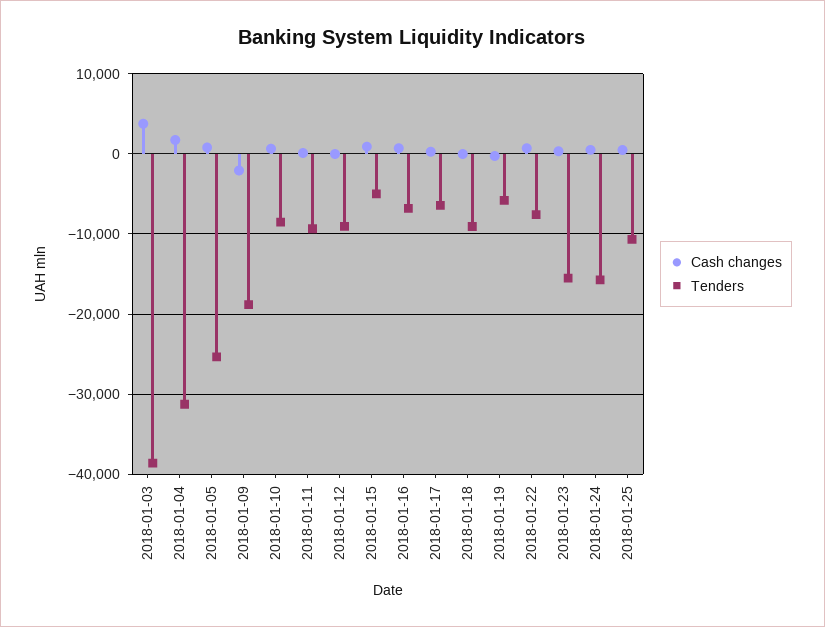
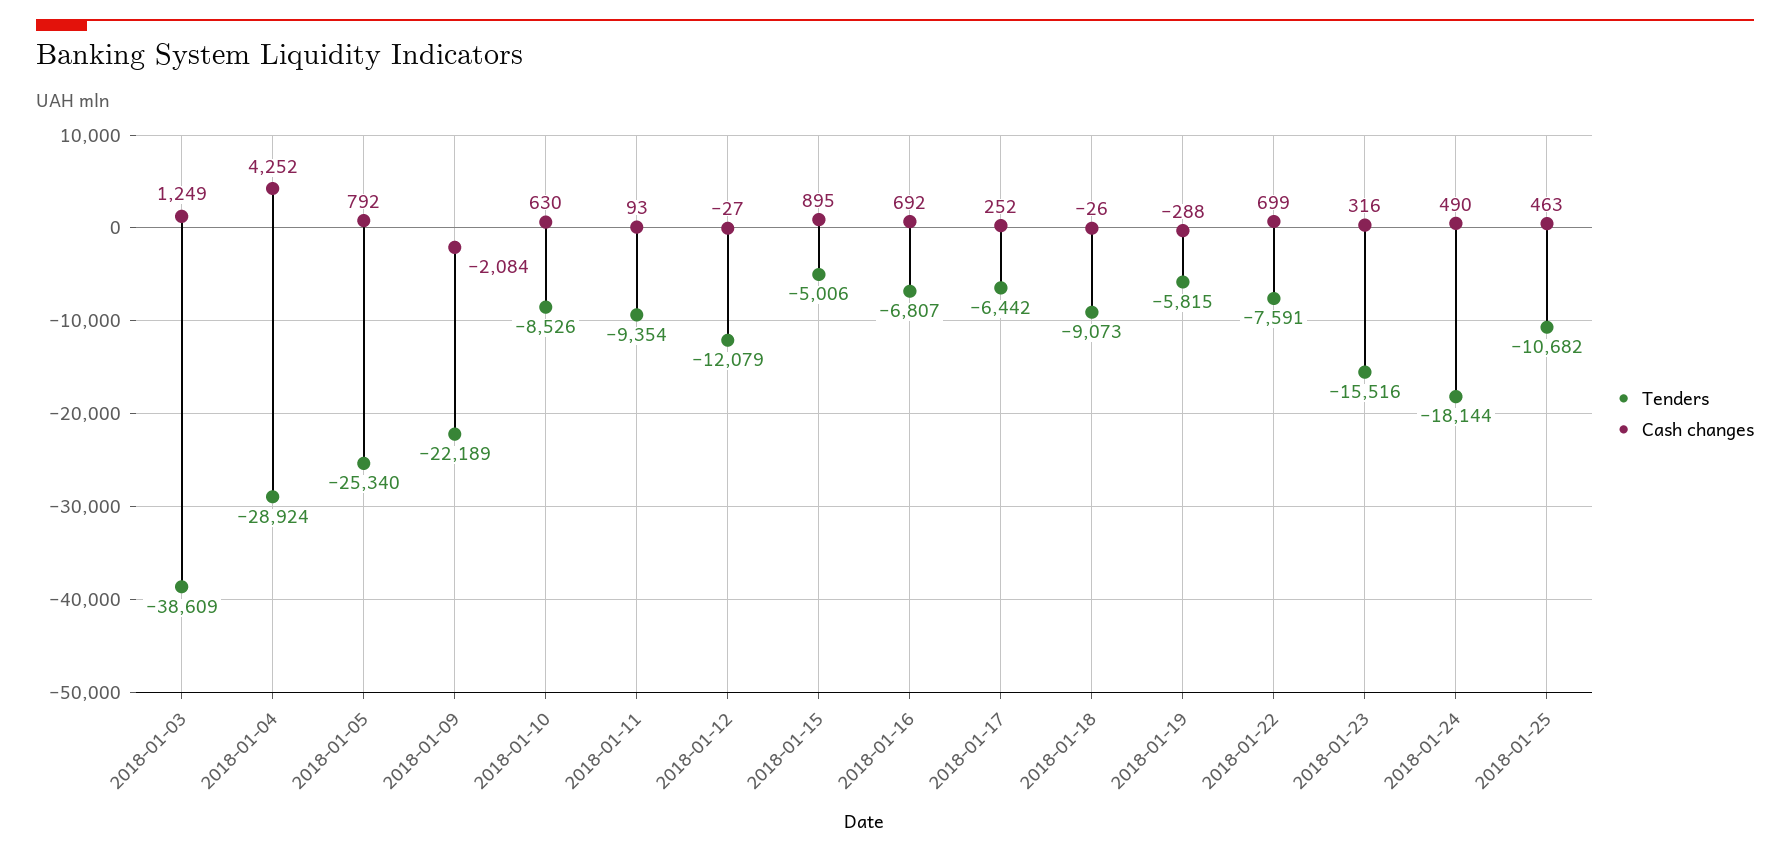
Cash changes, 2018-01-03: 4000 -> 1249
Cash changes, 2018-01-04: 2000 -> 4252
Tenders, 2018-01-04: -31000 -> -28924
Tenders, 2018-01-09: -19000 -> -22189
Tenders, 2018-01-12: -9000 -> -12079
Tenders, 2018-01-24: -16000 -> -18144

